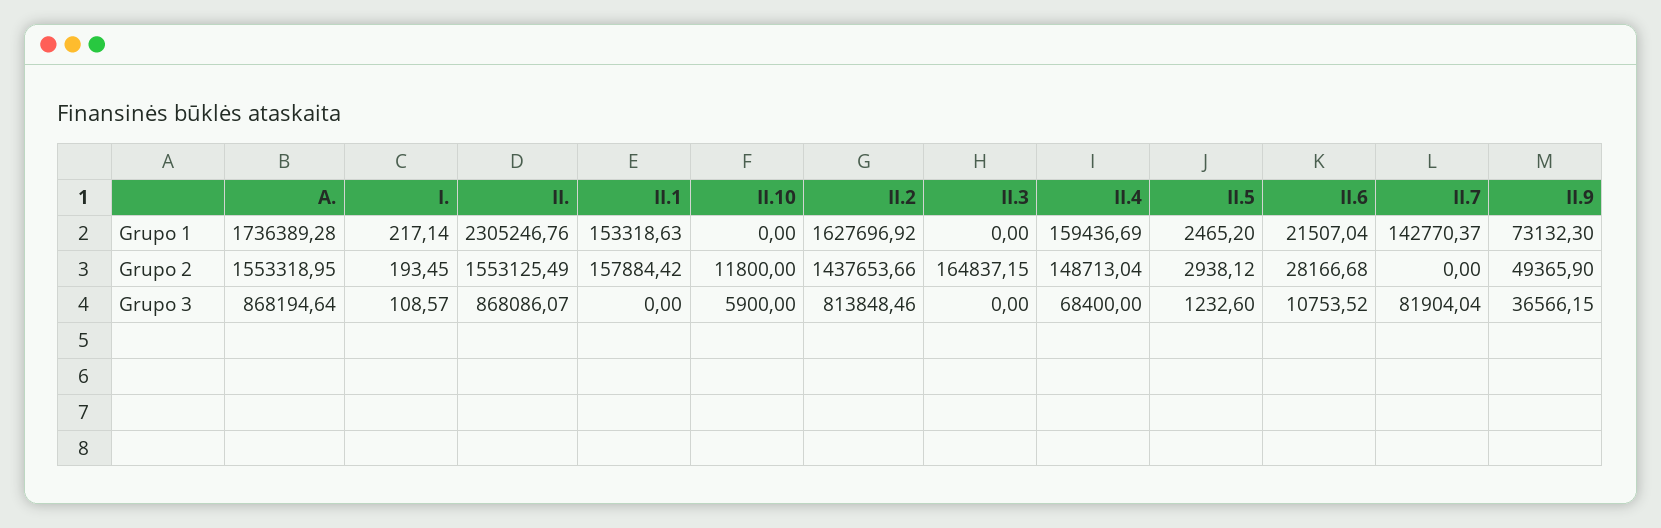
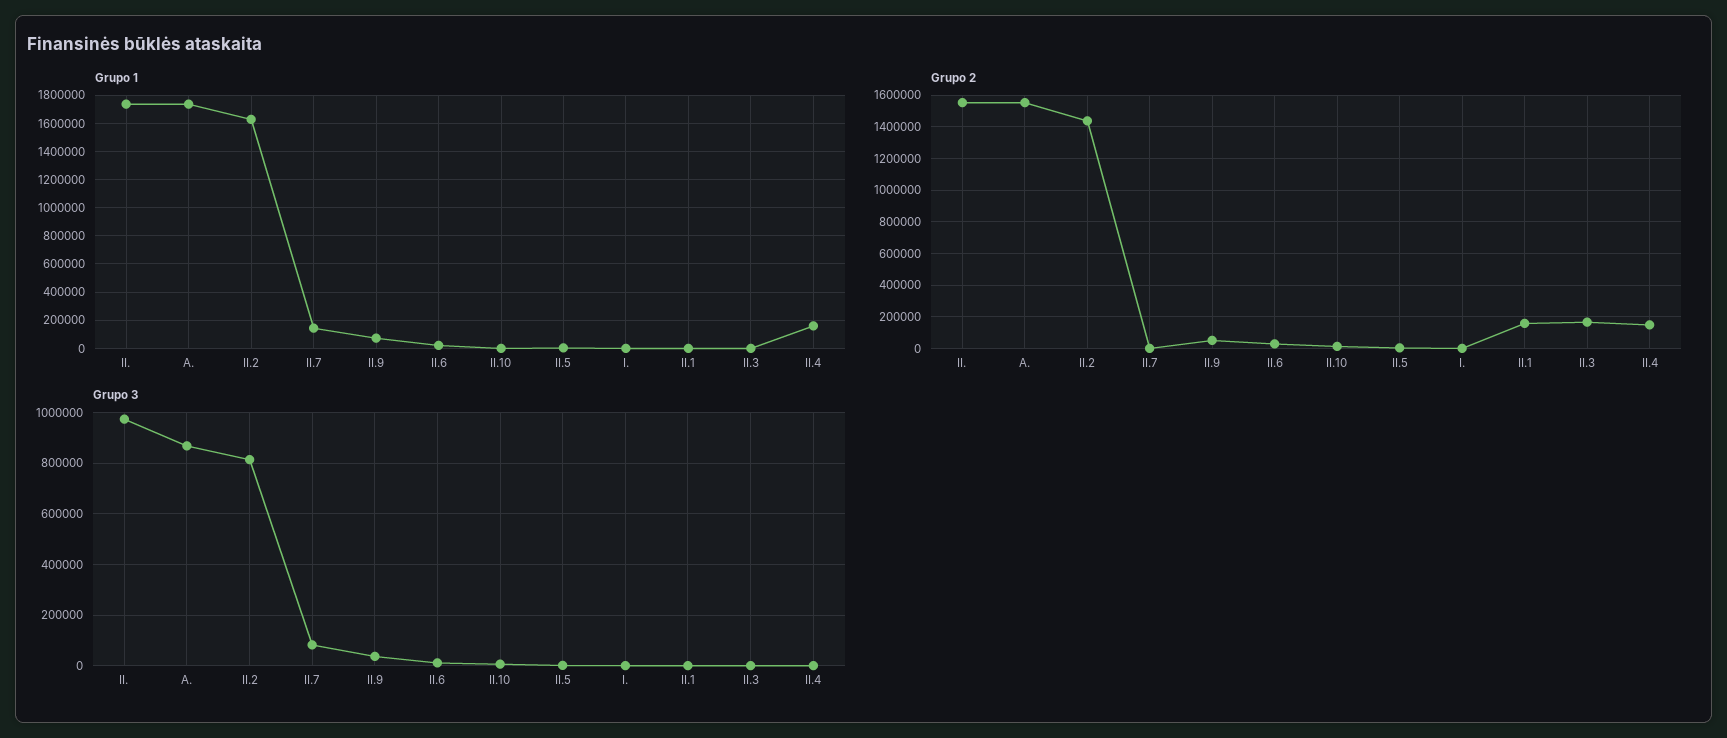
Grupo 1, II.: 2305246.76 -> 1750000
Grupo 1, II.1: 153318.63 -> 0
Grupo 3, II.: 868086.07 -> 975000
Grupo 3, II.4: 68400 -> 0

